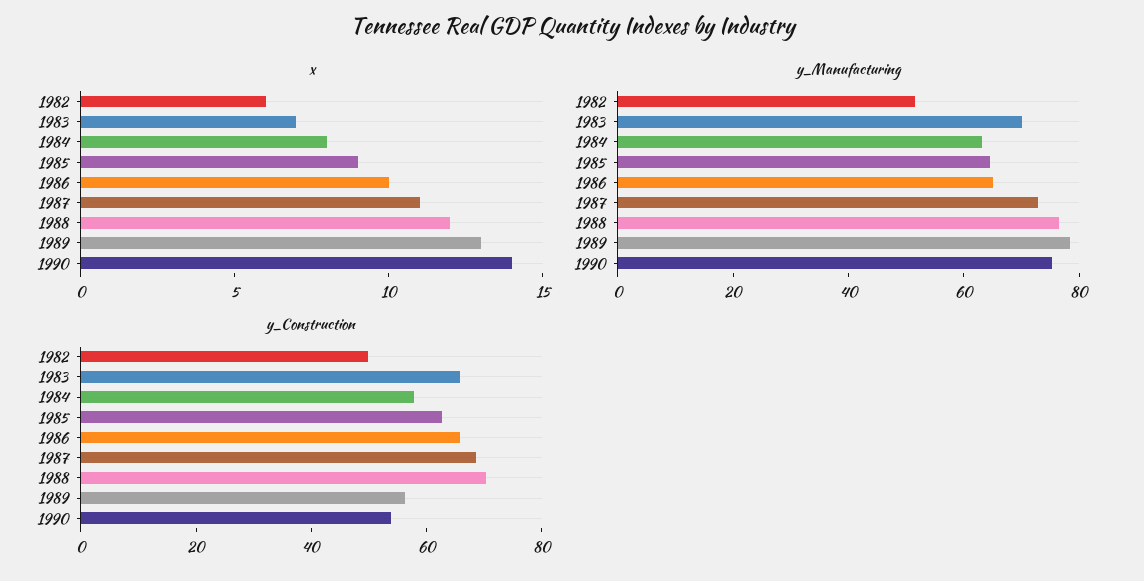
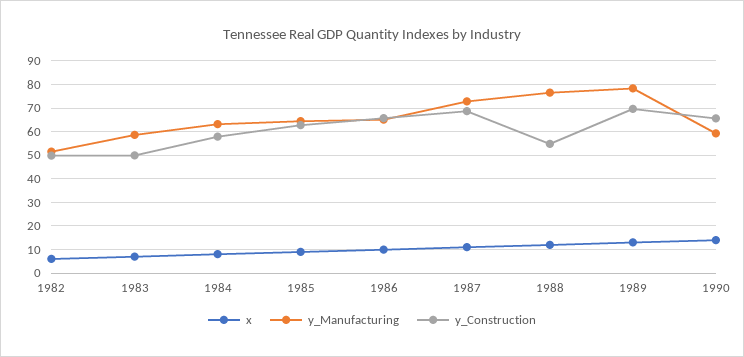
y_Manufacturing, 1983: 70 -> 60
y_Manufacturing, 1990: 75 -> 60
y_Construction, 1983: 65 -> 50
y_Construction, 1988: 70 -> 55
y_Construction, 1989: 55 -> 70
y_Construction, 1990: 55 -> 65

